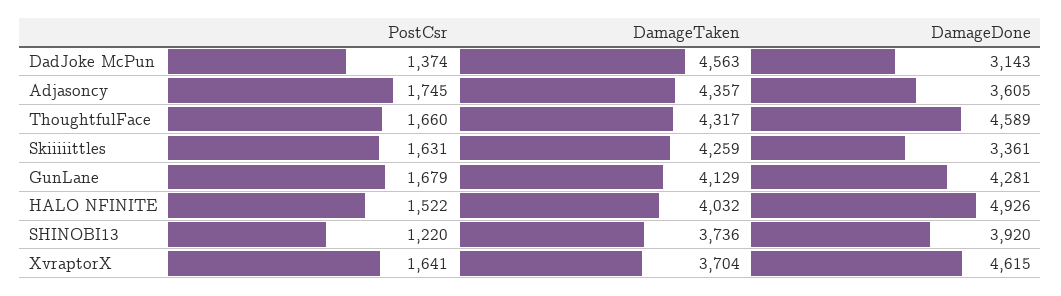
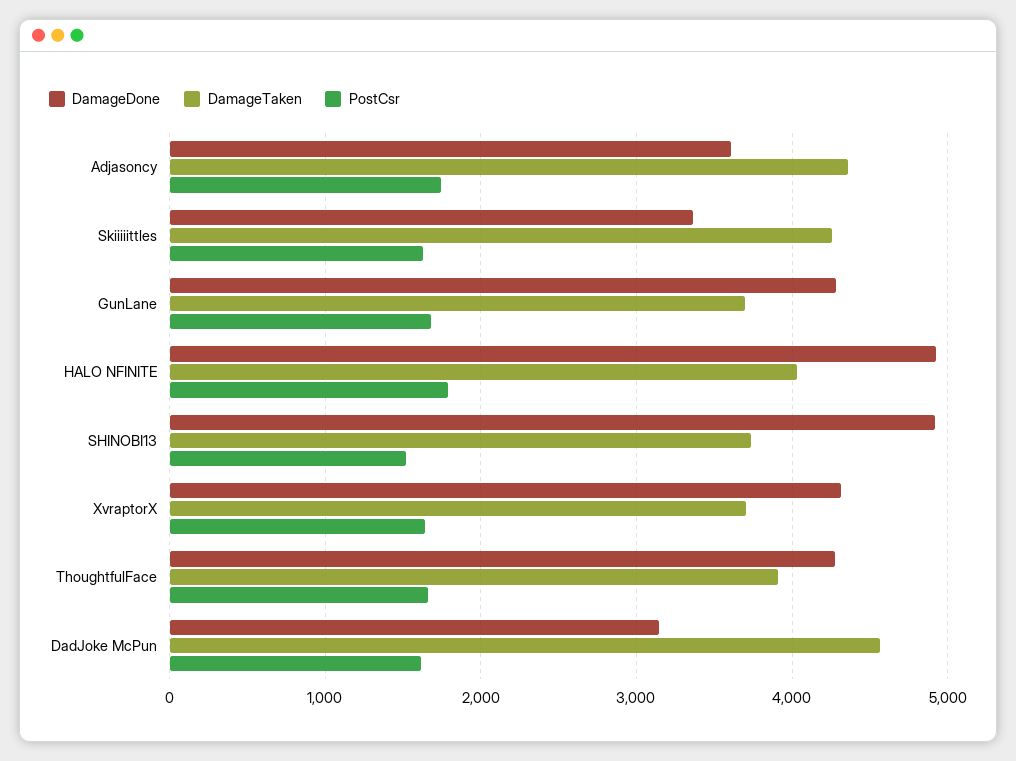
PostCsr, DadJoke McPun: 1374 -> 1600
DamageTaken, ThoughtfulFace: 4317 -> 3900
DamageDone, ThoughtfulFace: 4589 -> 4300
DamageTaken, GunLane: 4129 -> 3700
PostCsr, HALO NFINITE: 1522 -> 1800
PostCsr, SHINOBI13: 1220 -> 1500
DamageDone, SHINOBI13: 3920 -> 4900
DamageDone, XvraptorX: 4615 -> 4300

